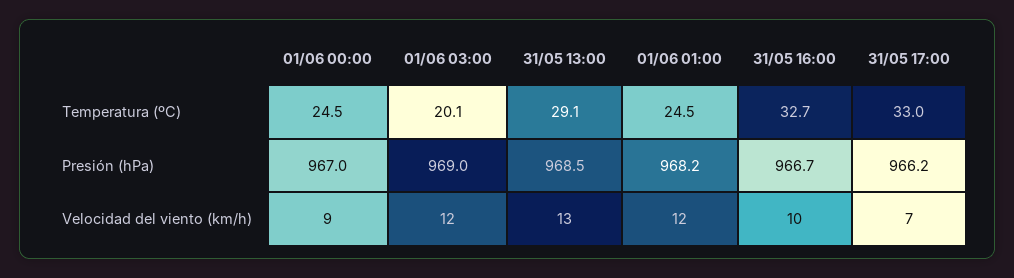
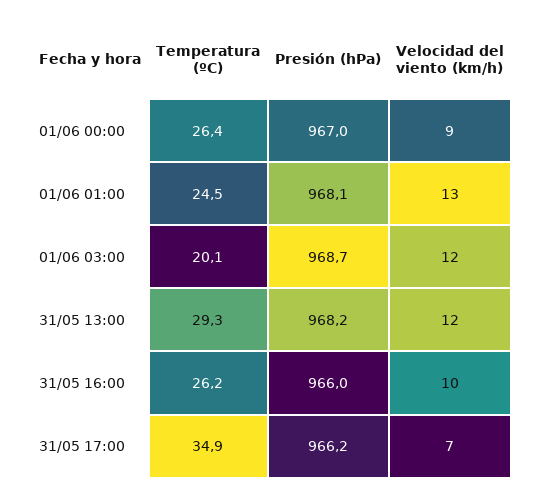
01/06 00:00, Temperatura (ºC): 24.5 -> 26.4
31/05 13:00, Temperatura (ºC): 29.1 -> 29.3
31/05 16:00, Temperatura (ºC): 32.7 -> 26.2
31/05 17:00, Temperatura (ºC): 33 -> 34.9
01/06 03:00, Presión (hPa): 969 -> 968.7
31/05 13:00, Presión (hPa): 968.5 -> 968.2
01/06 01:00, Presión (hPa): 968.2 -> 968.1
31/05 16:00, Presión (hPa): 966.7 -> 966
31/05 13:00, Velocidad del viento (km/h): 13 -> 12
01/06 01:00, Velocidad del viento (km/h): 12 -> 13

